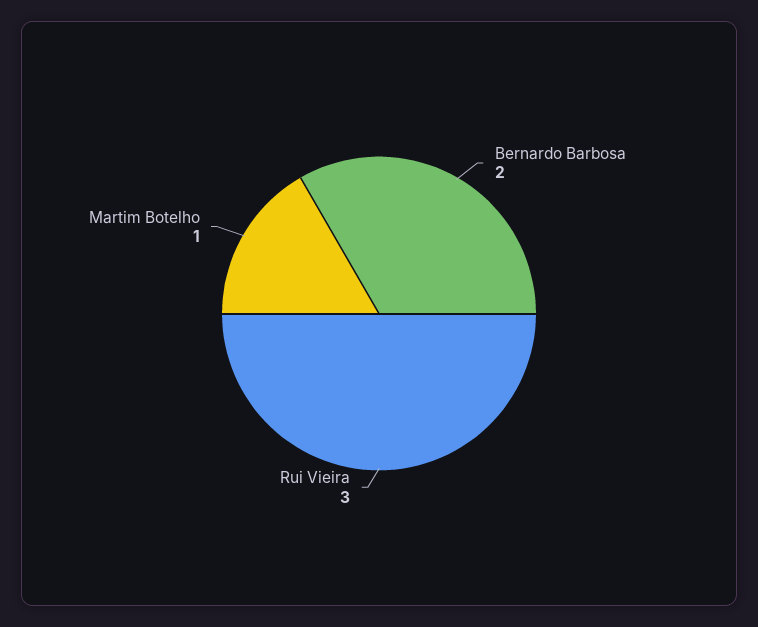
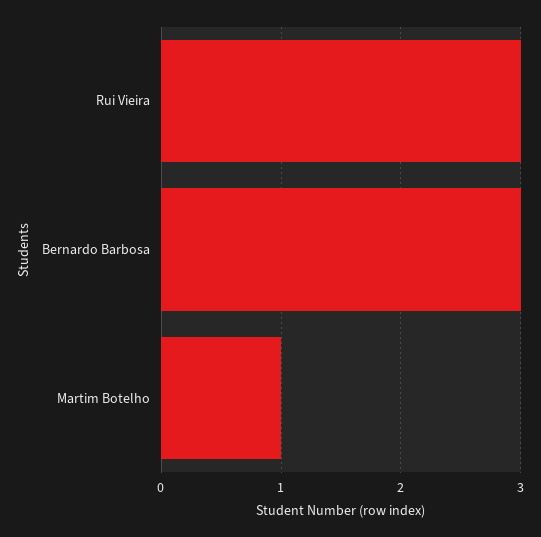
Bernardo Barbosa: 2 -> 3

